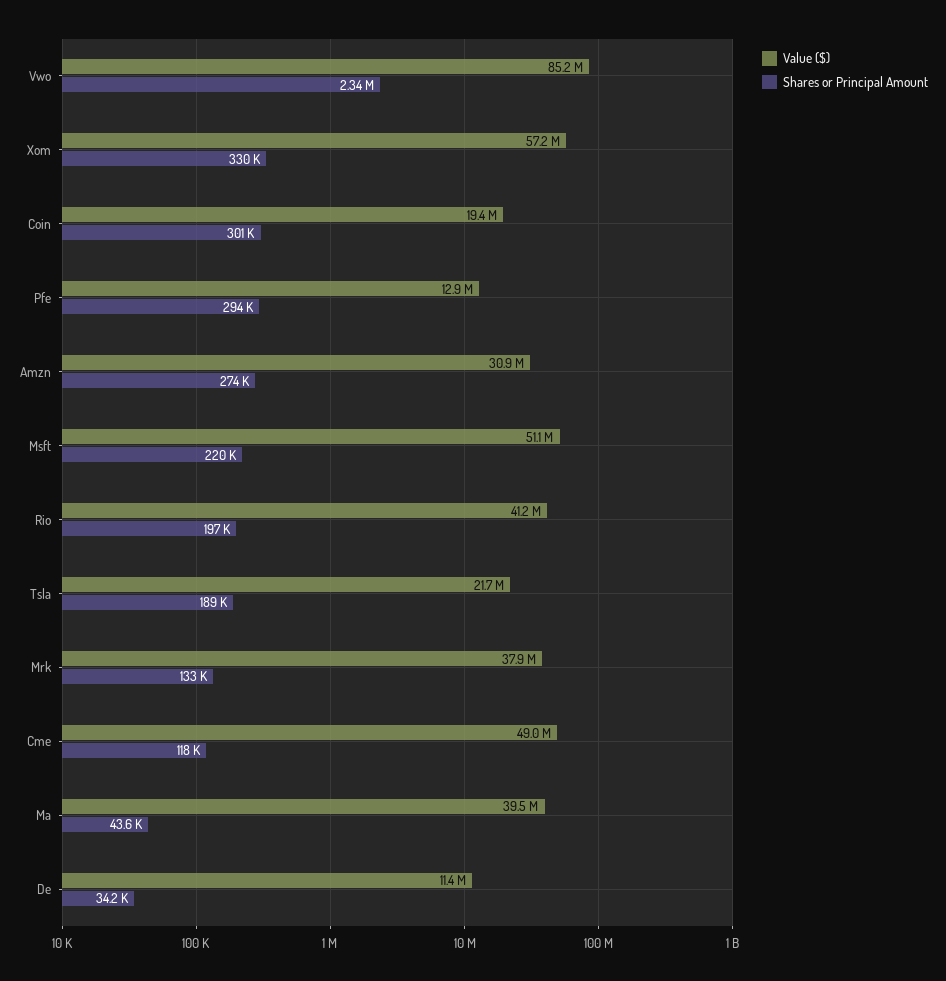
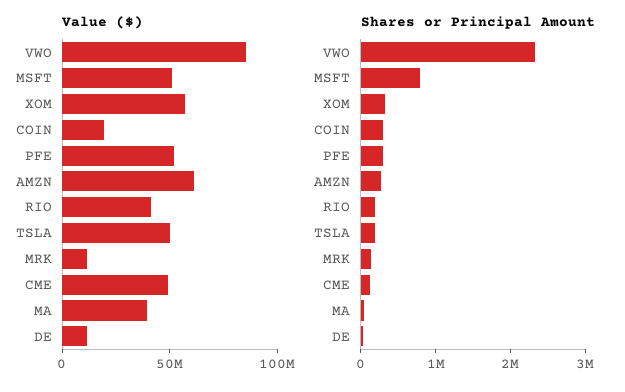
Value ($), Pfe: 12900000 -> 50000000
Value ($), Amzn: 30900000 -> 60000000
Shares or Principal Amount, Msft: 220000 -> 800000
Value ($), Tsla: 21700000 -> 50000000
Value ($), Mrk: 37900000 -> 10000000

